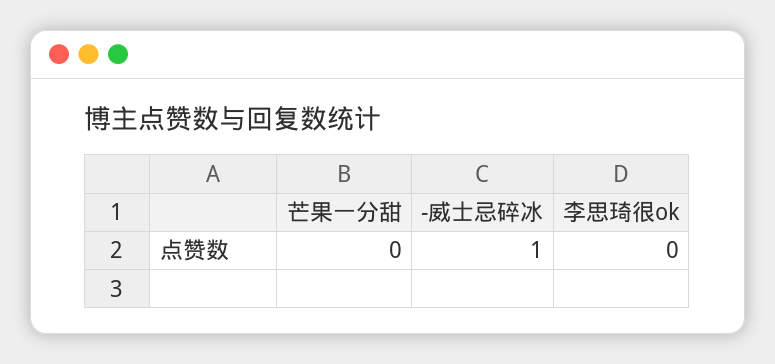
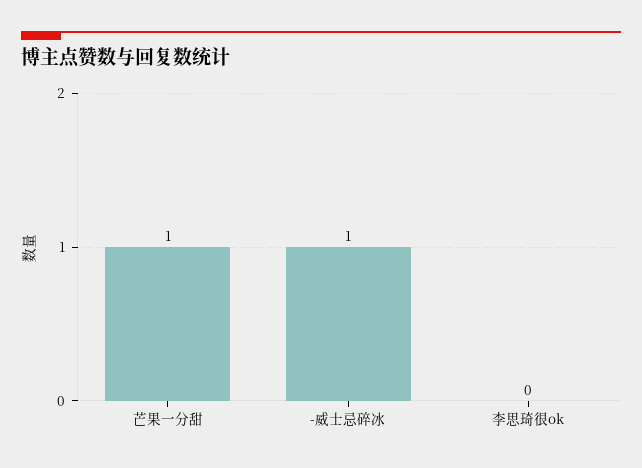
芒果一分甜: 0 -> 1

